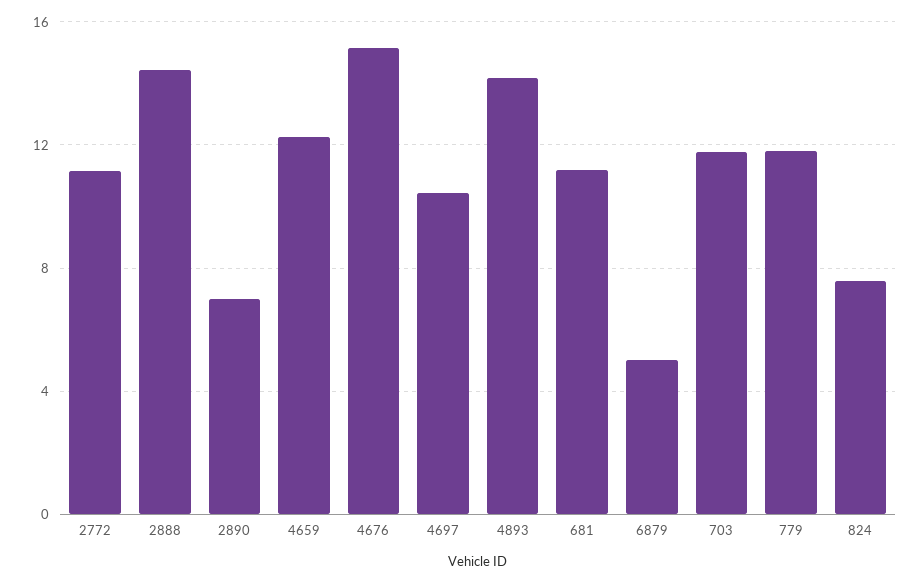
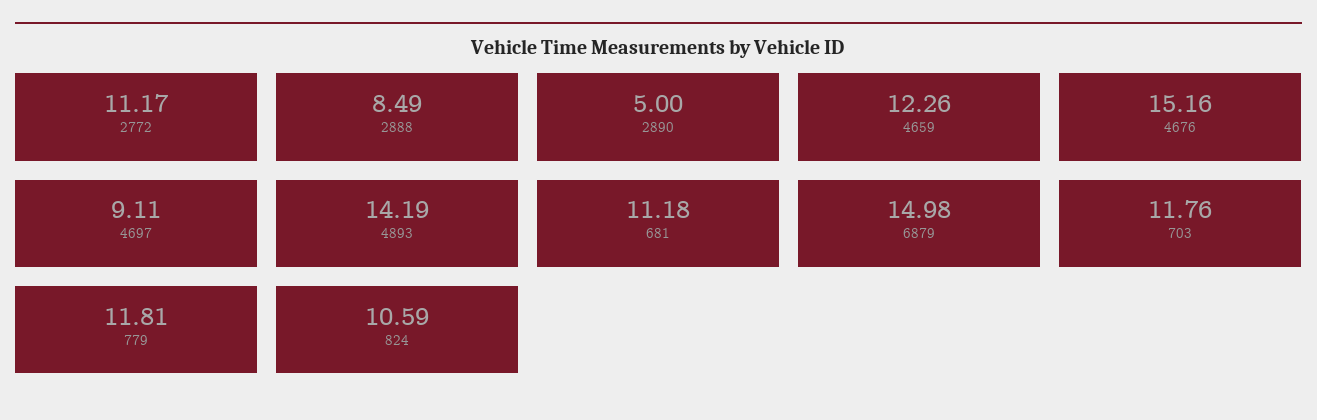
2888: 14.5 -> 8.49
2890: 7 -> 5
4697: 10.5 -> 9.11
6879: 5 -> 14.98
824: 7.5 -> 10.59

